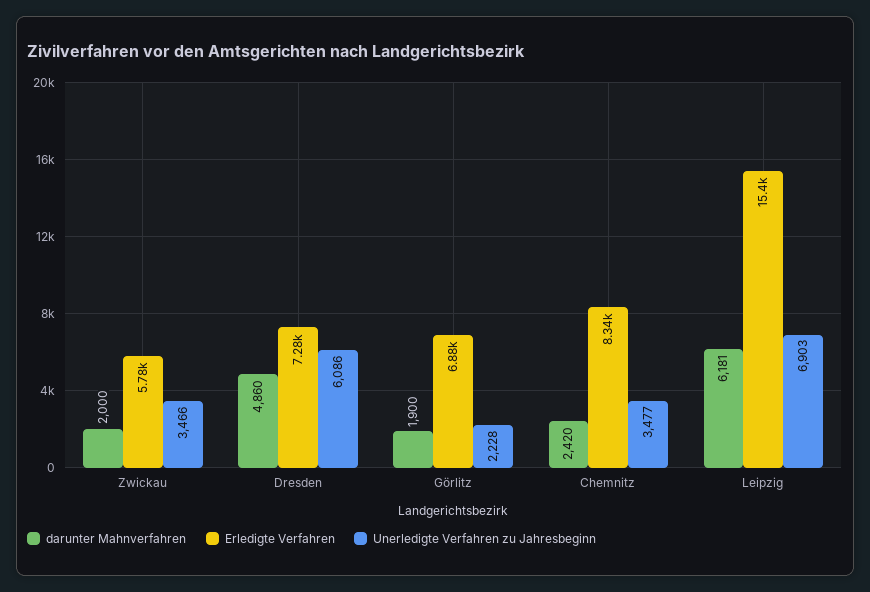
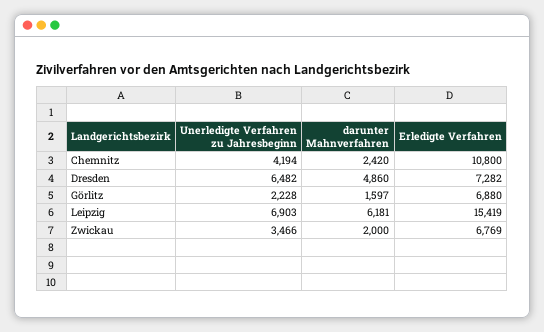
Erledigte Verfahren, Zwickau: 5780 -> 6769
Unerledigte Verfahren zu Jahresbeginn, Dresden: 6086 -> 6482
darunter Mahnverfahren, Görlitz: 1900 -> 1597
Erledigte Verfahren, Chemnitz: 8340 -> 10800
Unerledigte Verfahren zu Jahresbeginn, Chemnitz: 3477 -> 4194

